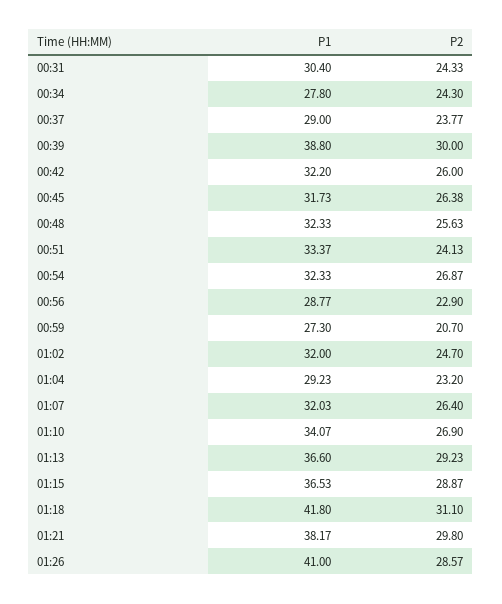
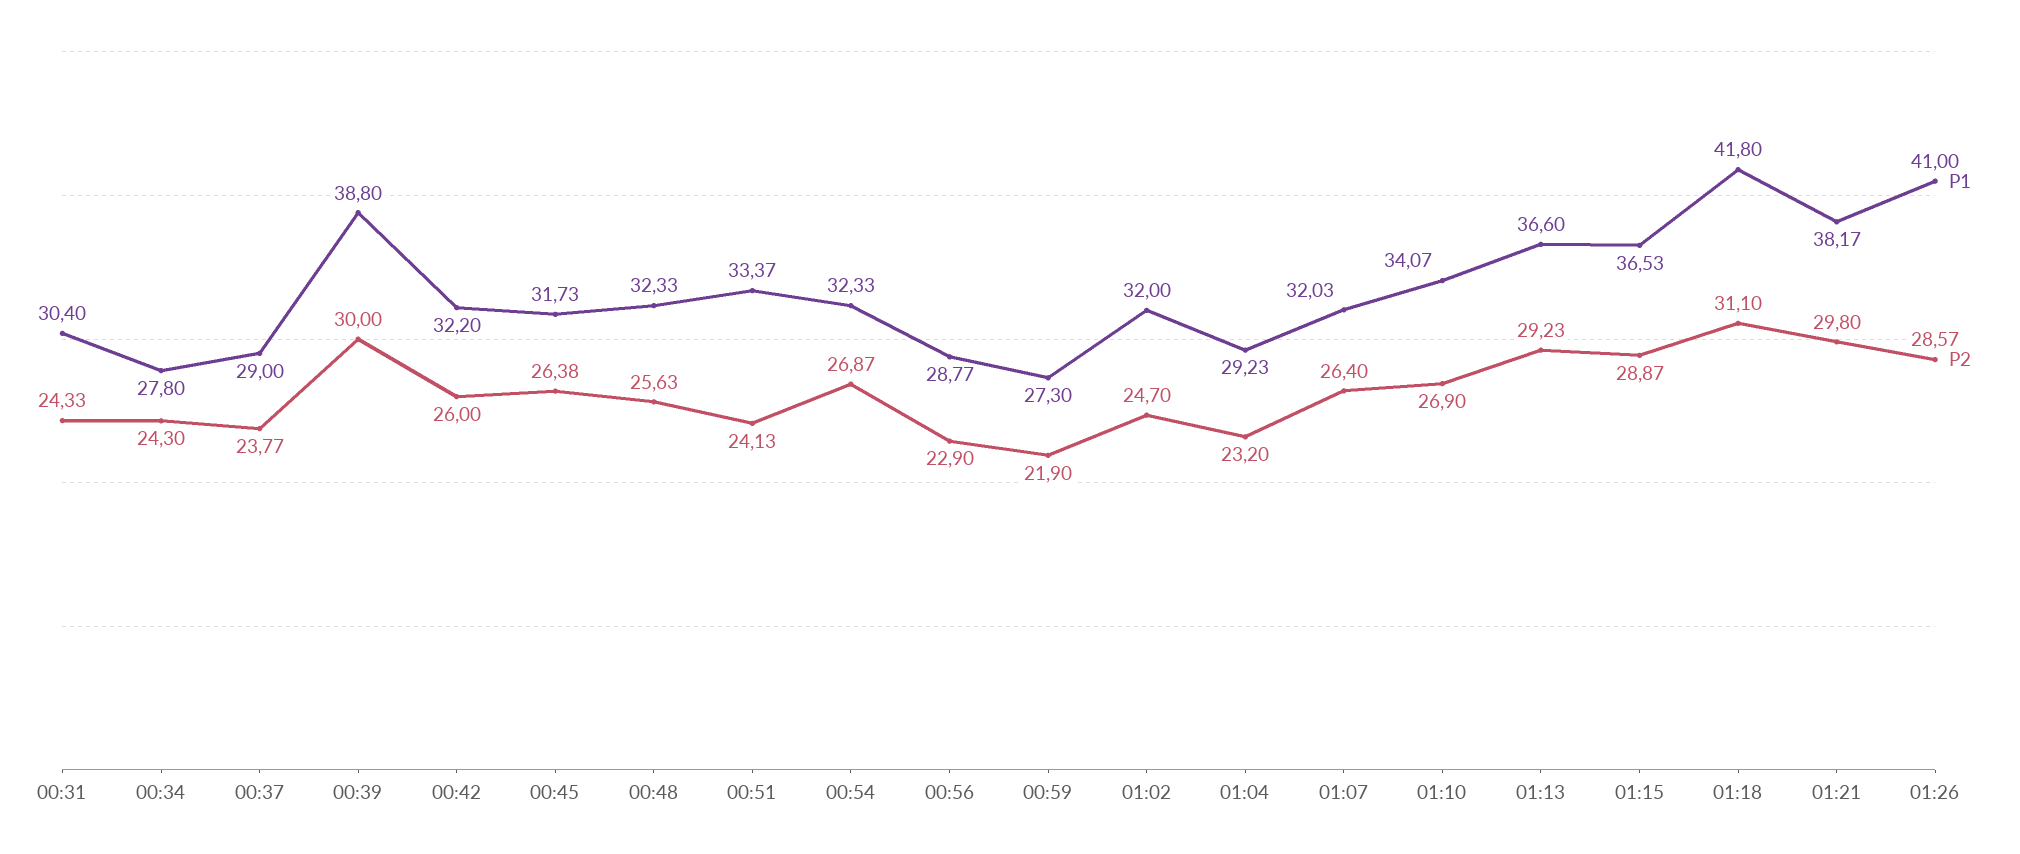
P2, 00:59: 20.7 -> 21.9

